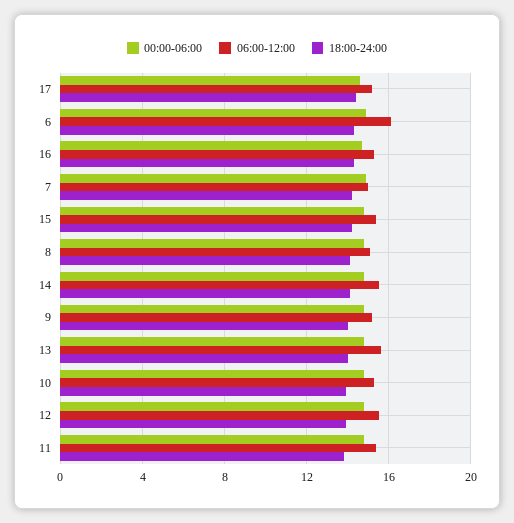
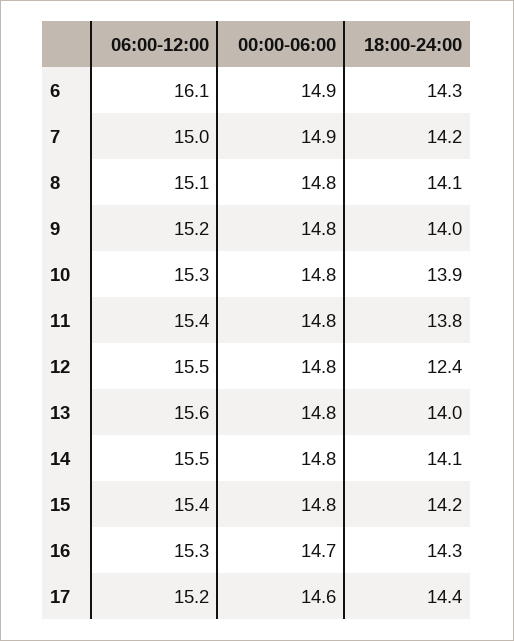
18:00-24:00, 12: 14 -> 12.4

